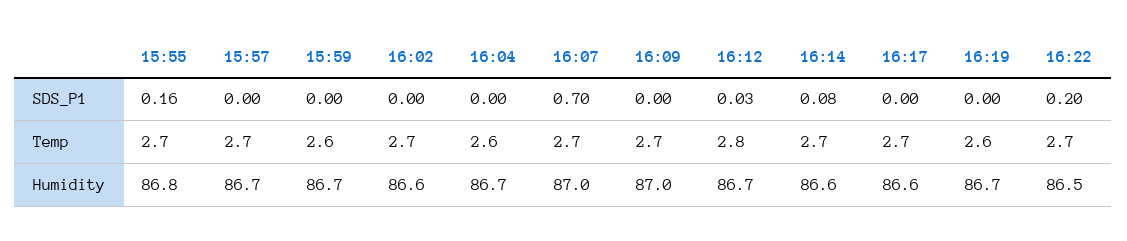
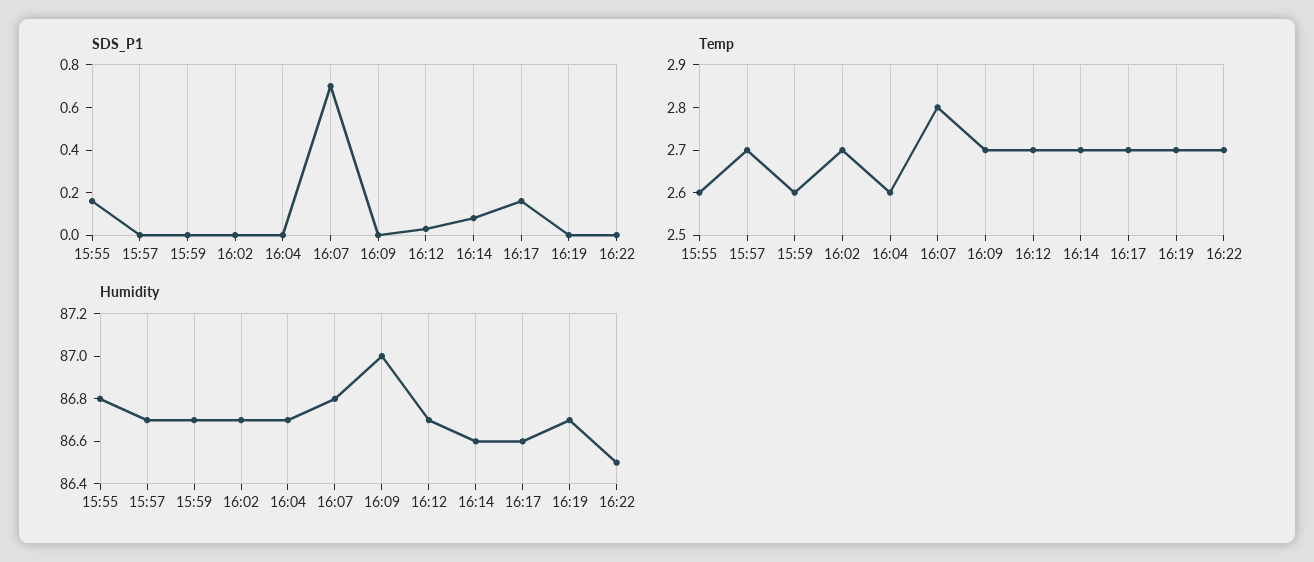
SDS_P1, 16:17: 0 -> 0.15
SDS_P1, 16:22: 0.2 -> 0
Temp, 15:55: 2.7 -> 2.6
Temp, 16:07: 2.7 -> 2.8
Temp, 16:12: 2.8 -> 2.7
Temp, 16:19: 2.6 -> 2.7
Humidity, 16:02: 86.6 -> 86.7
Humidity, 16:07: 87 -> 86.8

